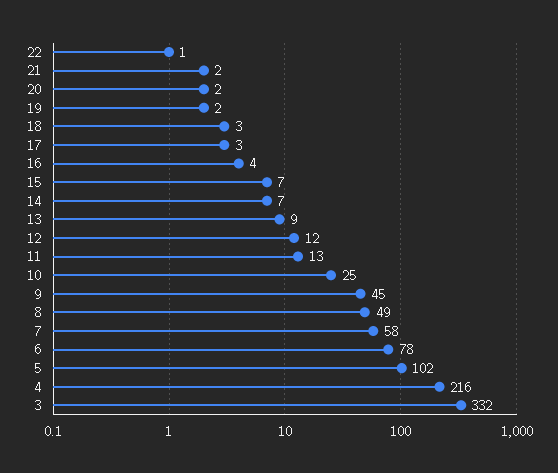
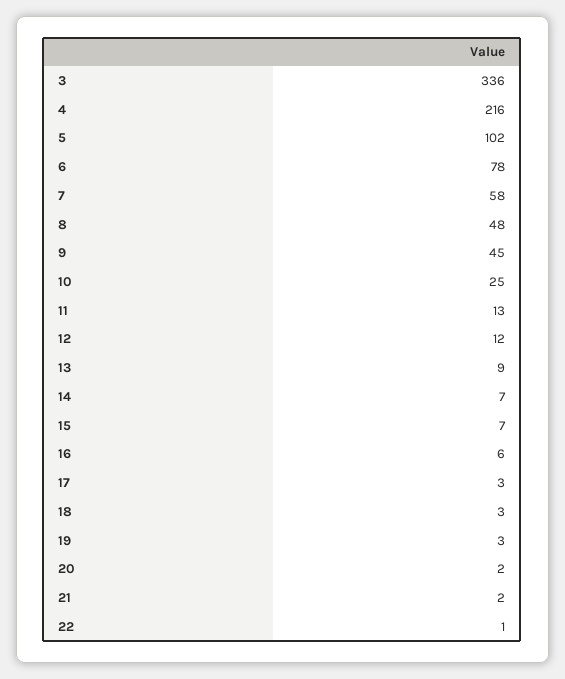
19: 2 -> 3
16: 4 -> 6
8: 49 -> 48
3: 332 -> 336

